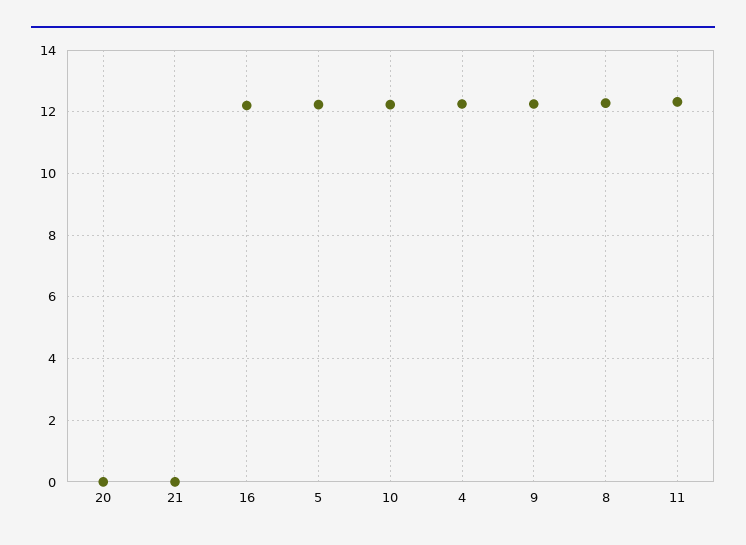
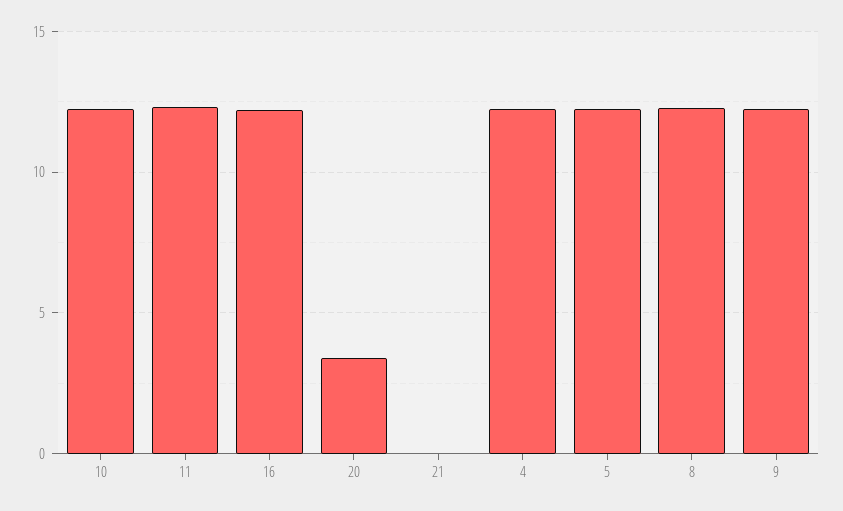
20: 0 -> 3.5

